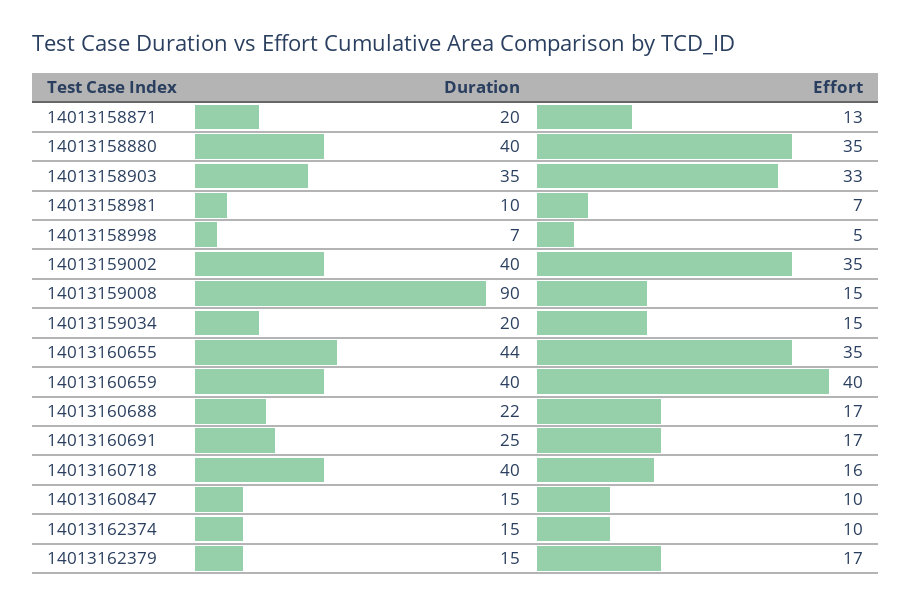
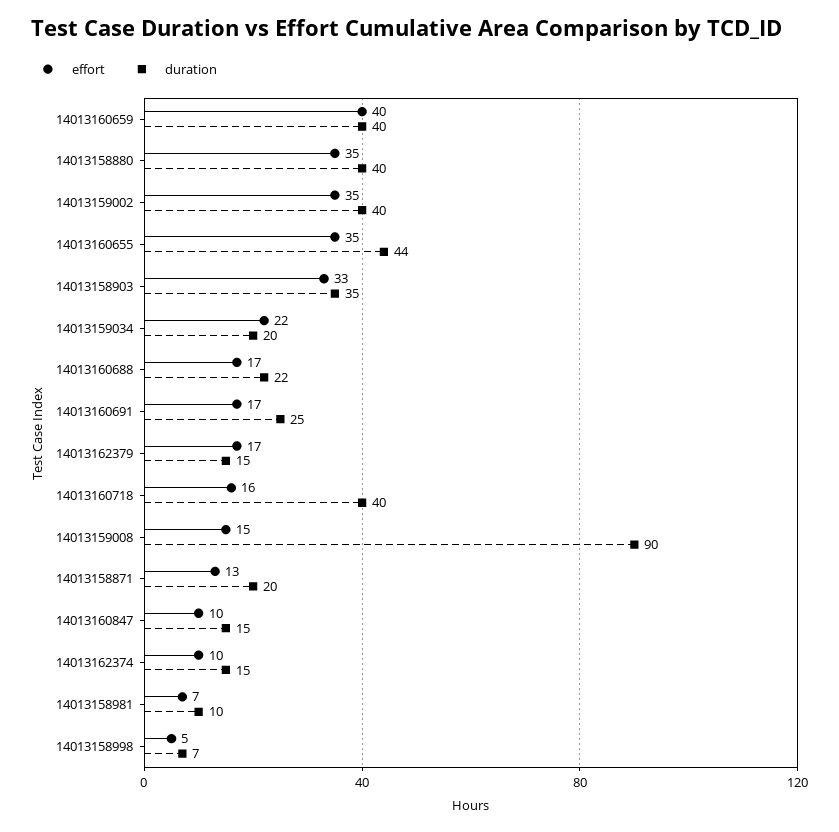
Effort, 14013159034: 15 -> 22

